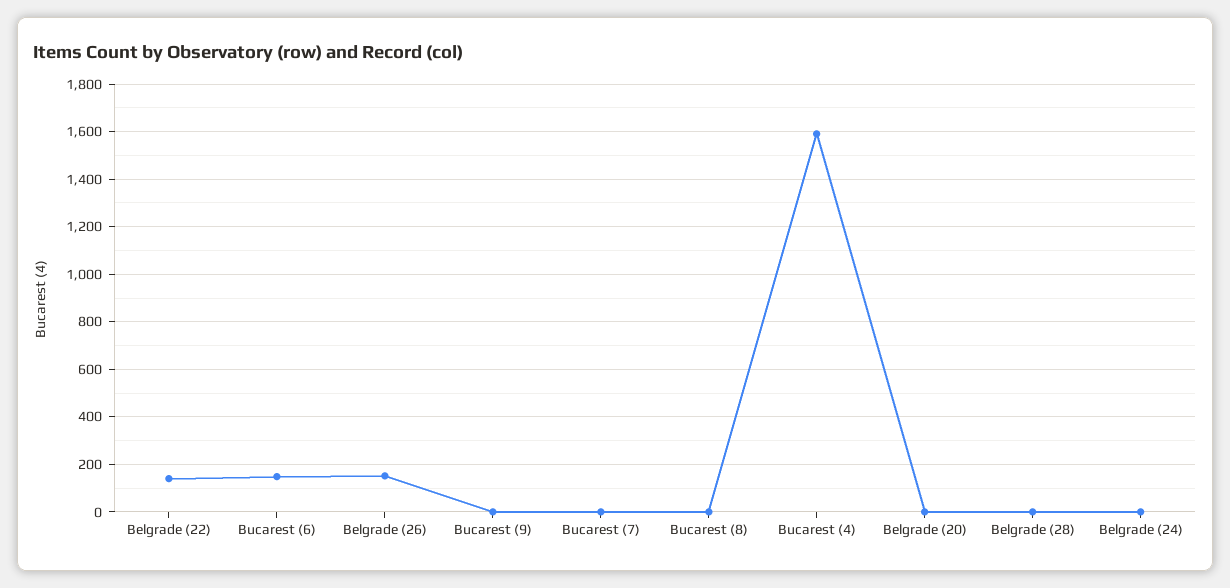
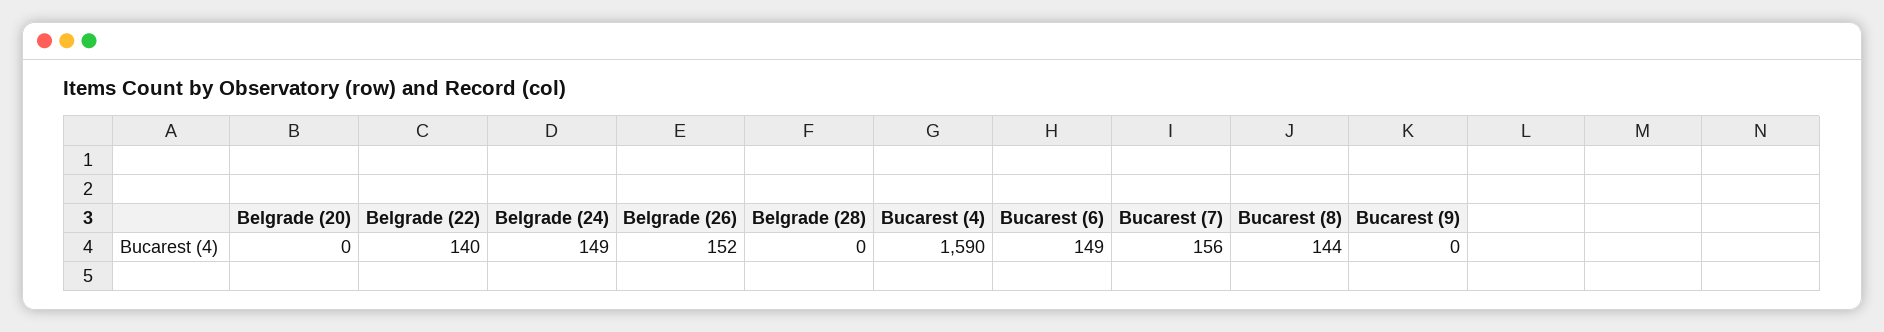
Bucarest (7): 0 -> 156
Bucarest (8): 0 -> 144
Belgrade (24): 0 -> 149

